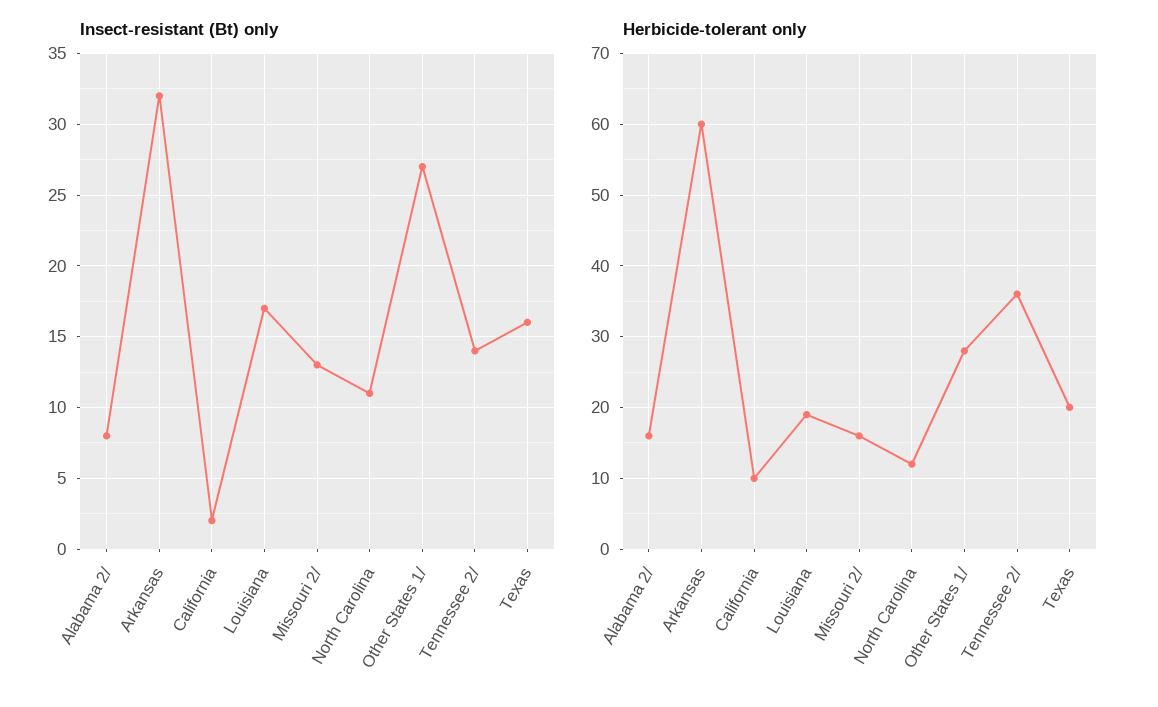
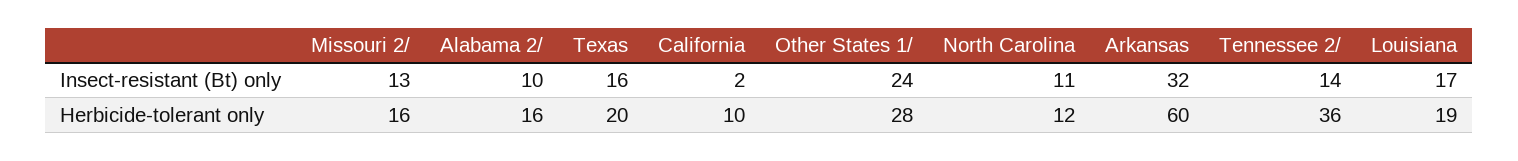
Insect-resistant (Bt) only, Alabama 2/: 8 -> 10
Insect-resistant (Bt) only, Other States 1/: 27 -> 24

